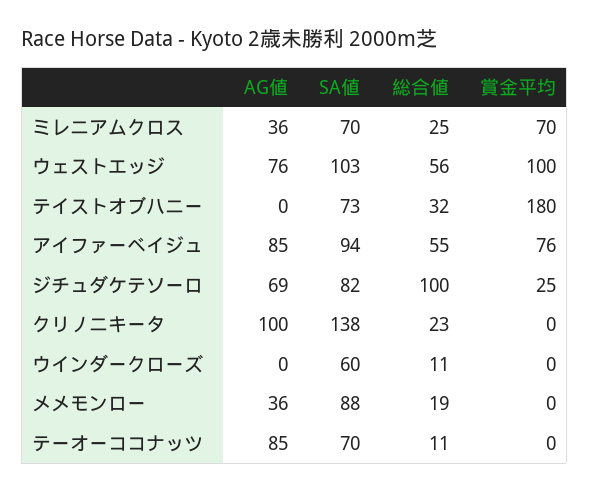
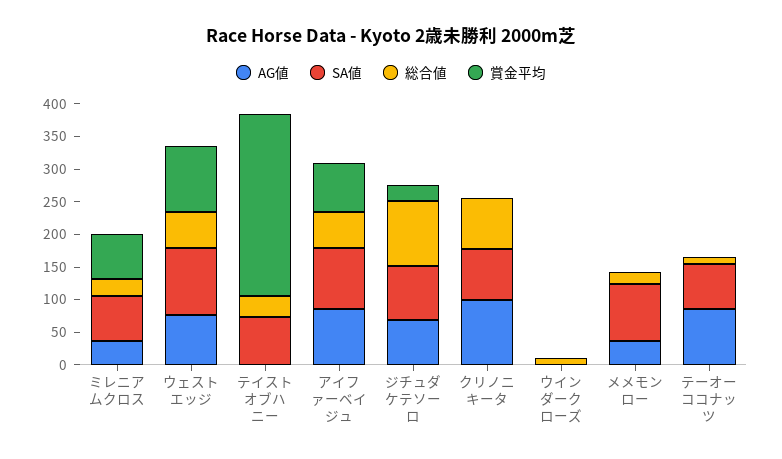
賞金平均, テイストオブハニー: 180 -> 275
SA値, クリノニキータ: 138 -> 75
総合値, クリノニキータ: 23 -> 75
SA値, ウインダークローズ: 60 -> 0

